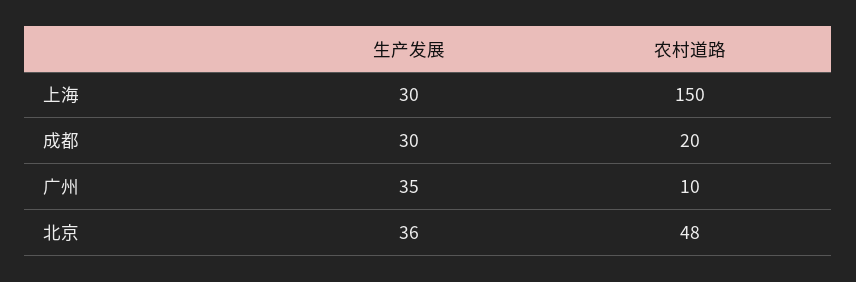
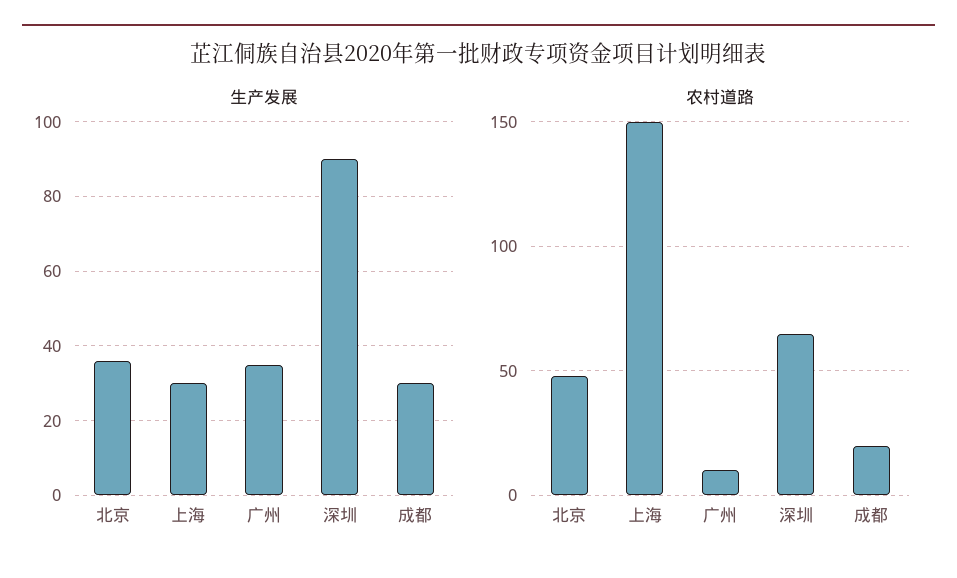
生产发展, 深圳: none -> 90
农村道路, 深圳: none -> 65

